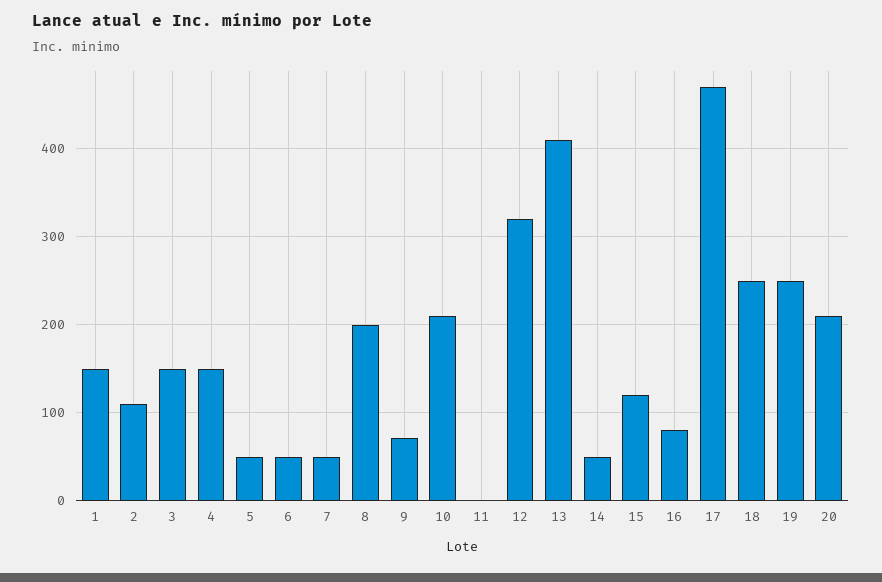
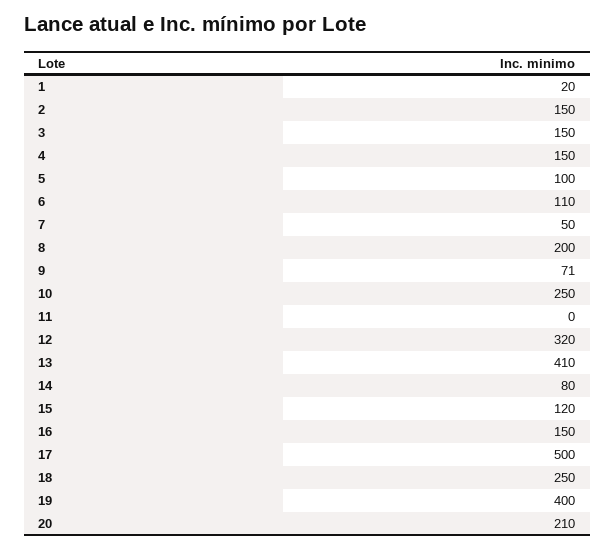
1: 150 -> 20
2: 110 -> 150
5: 50 -> 100
6: 50 -> 110
10: 210 -> 250
14: 50 -> 80
16: 80 -> 150
17: 470 -> 500
19: 250 -> 400

